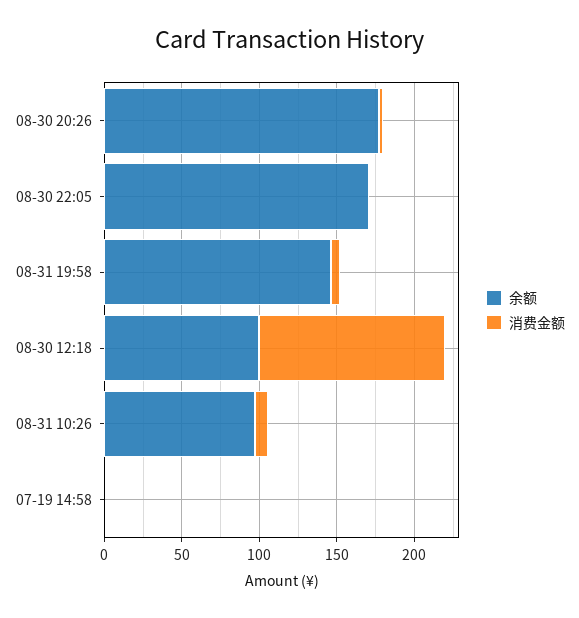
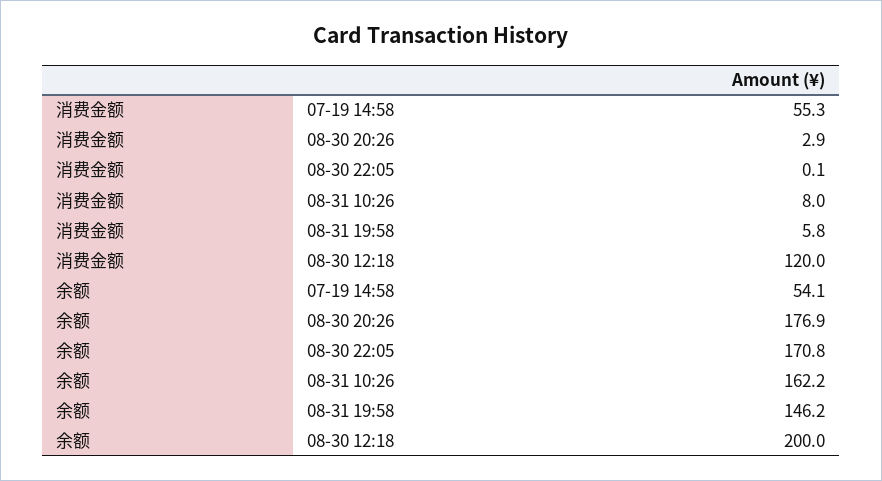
余额, 08-30 12:18: 100 -> 200
余额, 08-31 10:26: 100 -> 162.2
余额, 07-19 14:58: 0 -> 54.1
消费金额, 07-19 14:58: 0 -> 55.3

